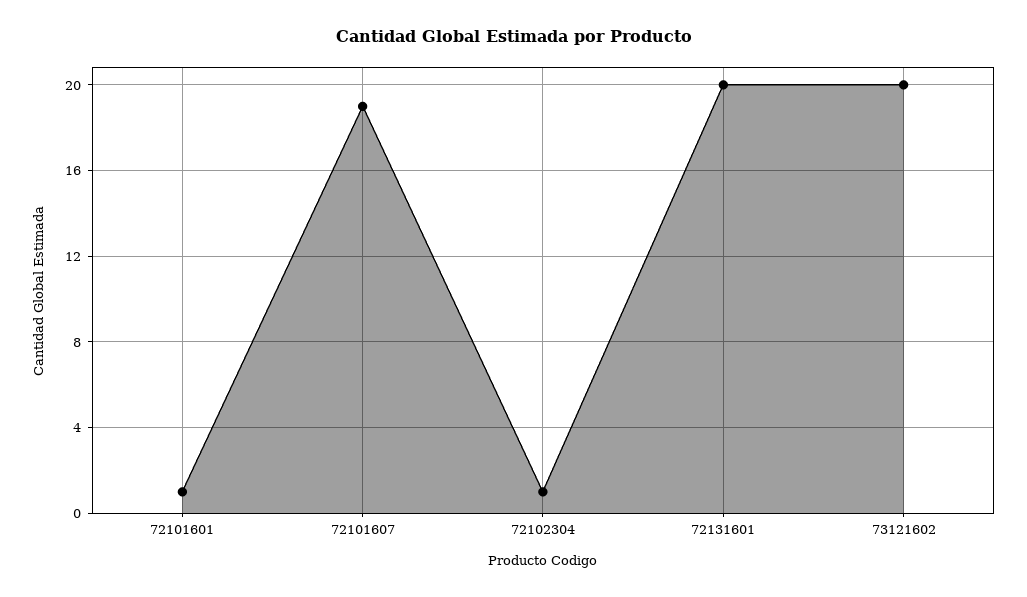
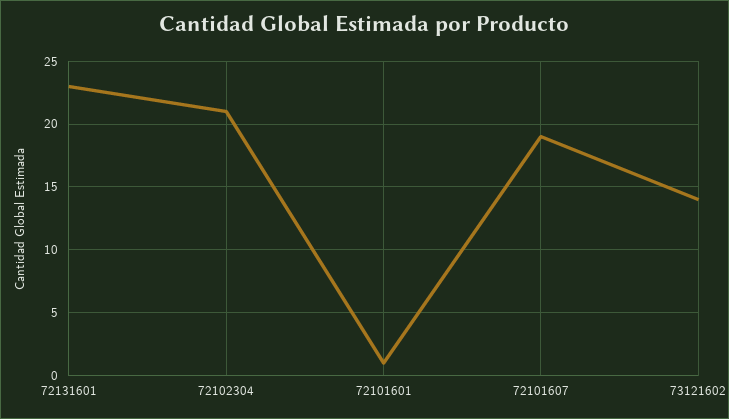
72102304: 1 -> 21
72131601: 20 -> 23
73121602: 20 -> 14

